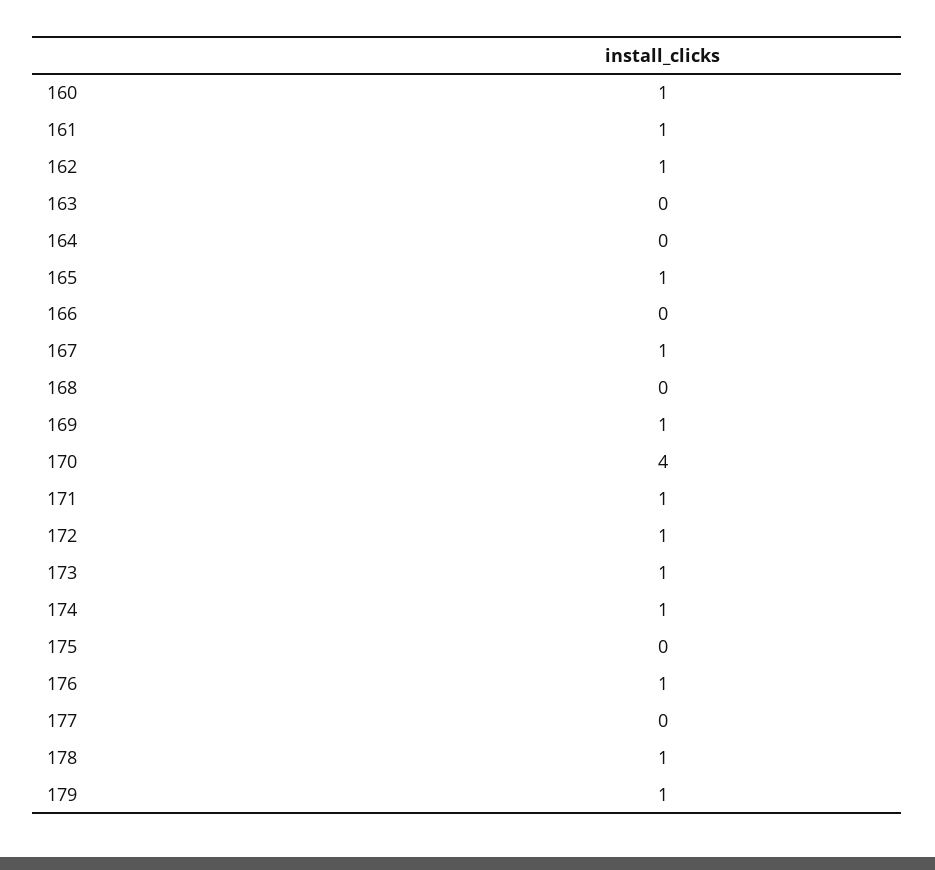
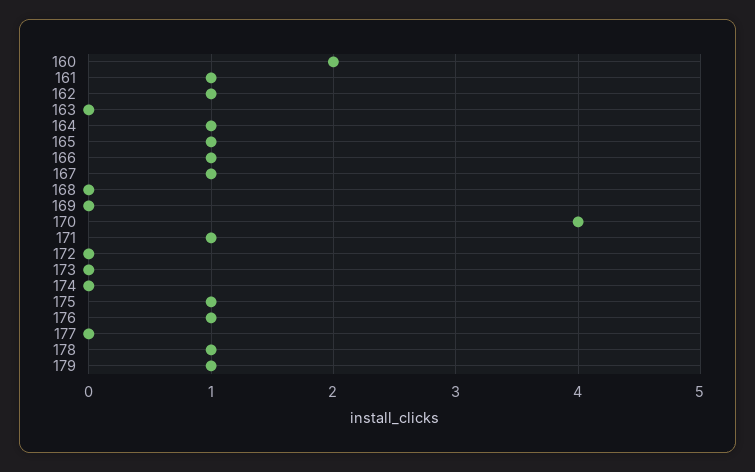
160: 1 -> 2
164: 0 -> 1
166: 0 -> 1
169: 1 -> 0
172: 1 -> 0
173: 1 -> 0
174: 1 -> 0
175: 0 -> 1

